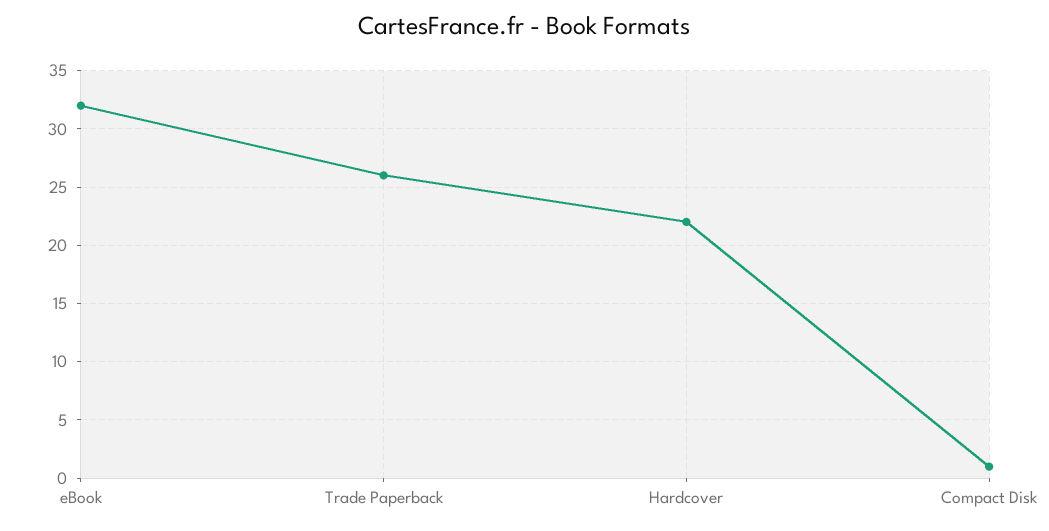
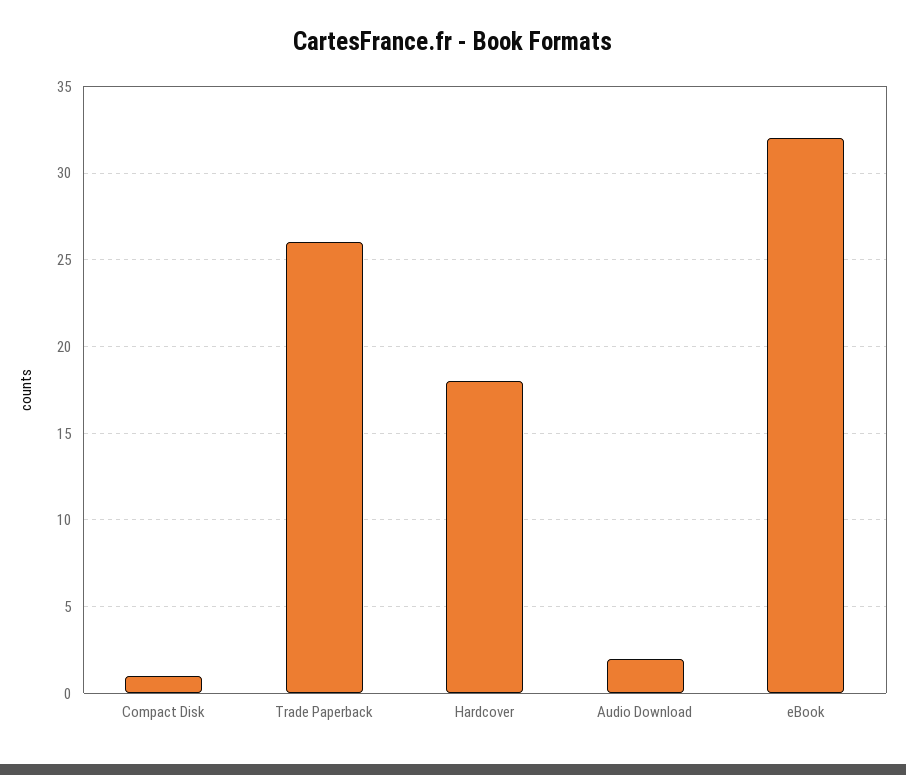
Hardcover: 22 -> 18
Audio Download: none -> 2

